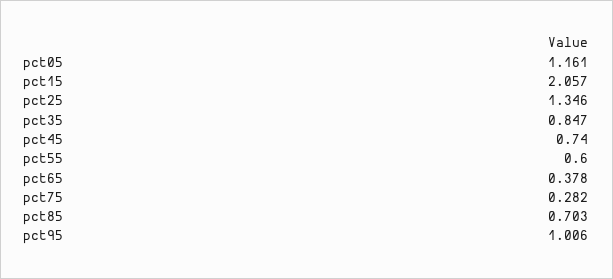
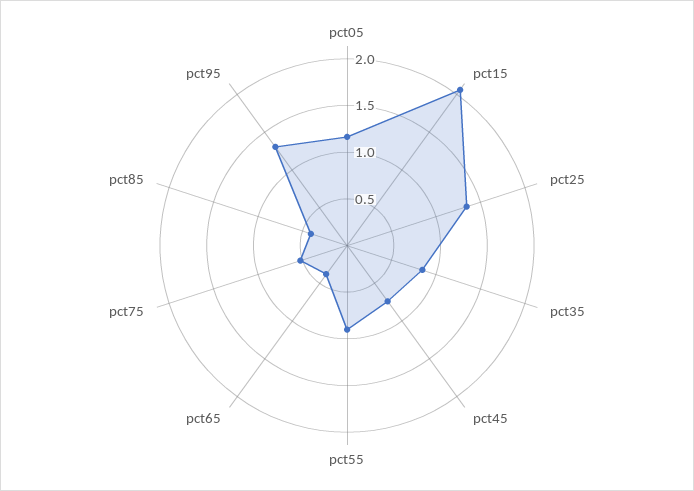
pct55: 0.6 -> 0.9
pct75: 0.282 -> 0.5
pct85: 0.703 -> 0.4
pct95: 1.006 -> 1.3

